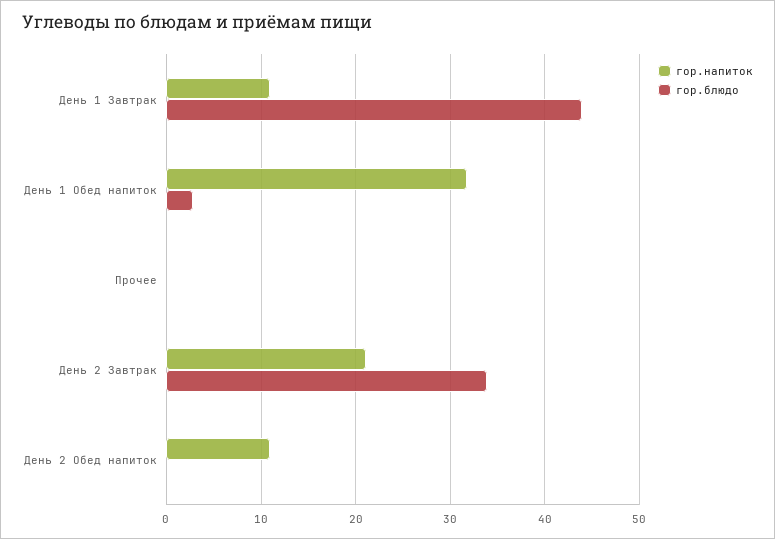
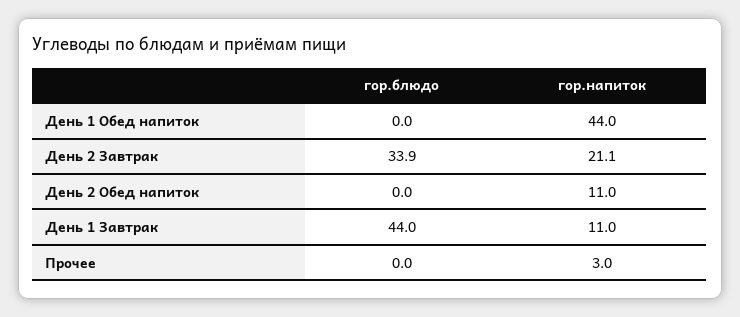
гор.напиток, День 1 Обед напиток: 32 -> 44
гор.блюдо, День 1 Обед напиток: 3 -> 0
гор.напиток, Прочее: 0 -> 3

